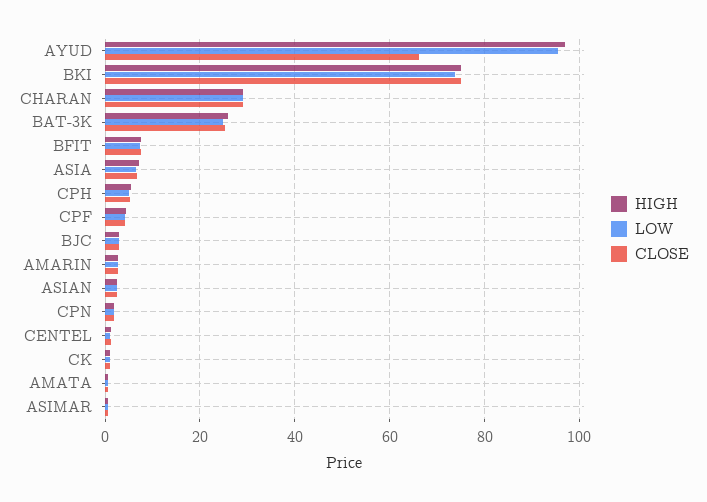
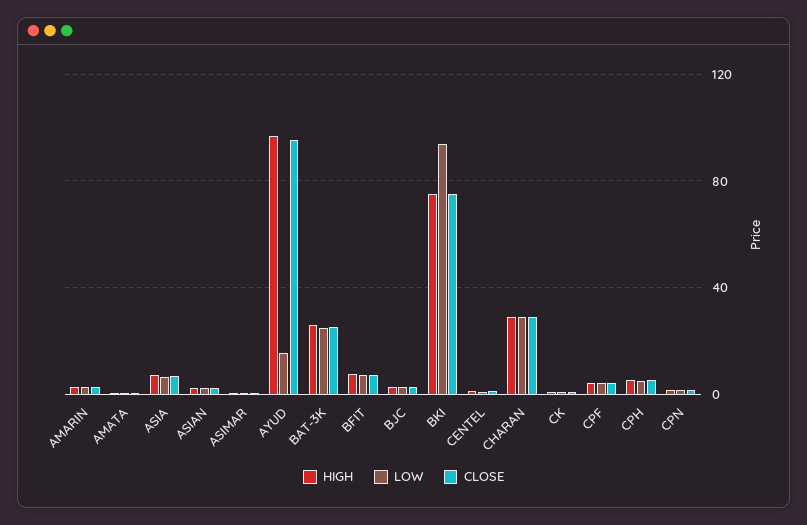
LOW, AYUD: 96 -> 15
CLOSE, AYUD: 66 -> 95
LOW, BKI: 74 -> 95

